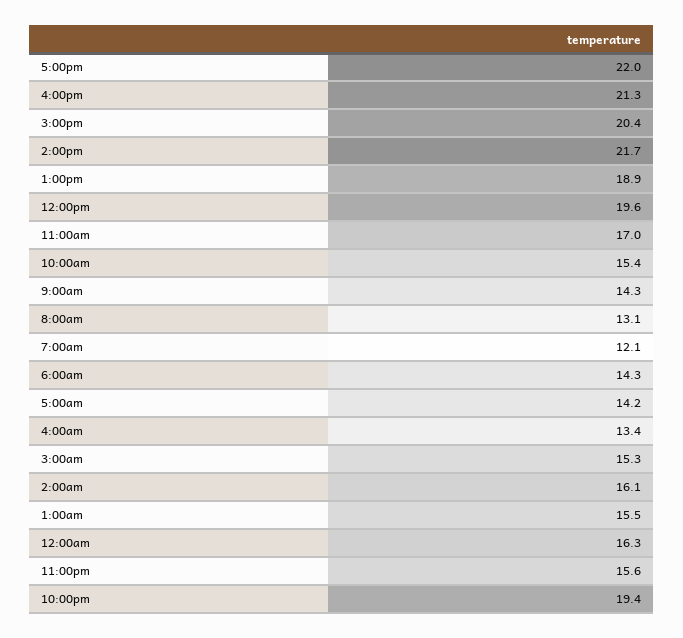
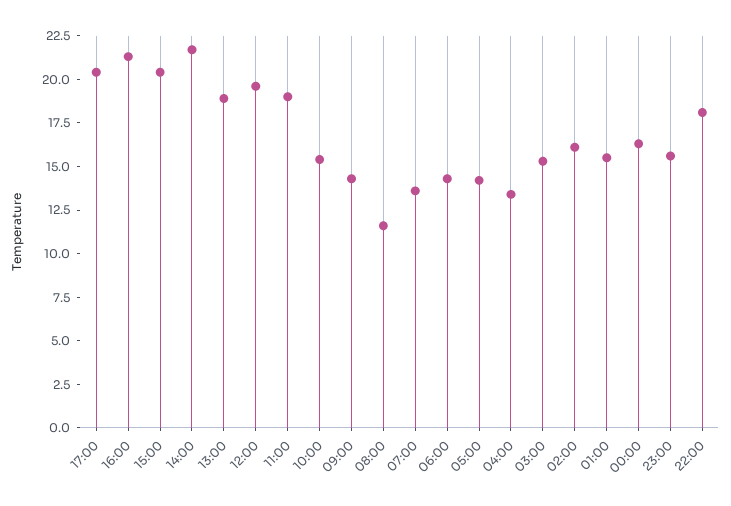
5:00pm: 22 -> 20.5
11:00am: 17 -> 19
8:00am: 13.1 -> 11.5
7:00am: 12.1 -> 13.5
10:00pm: 19.4 -> 18

